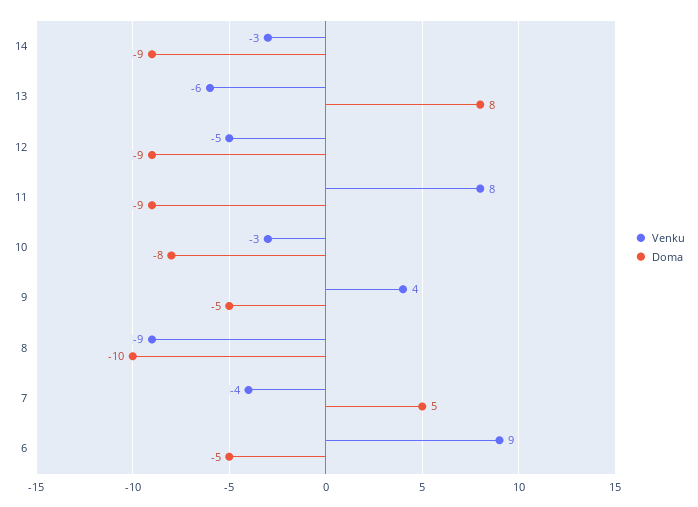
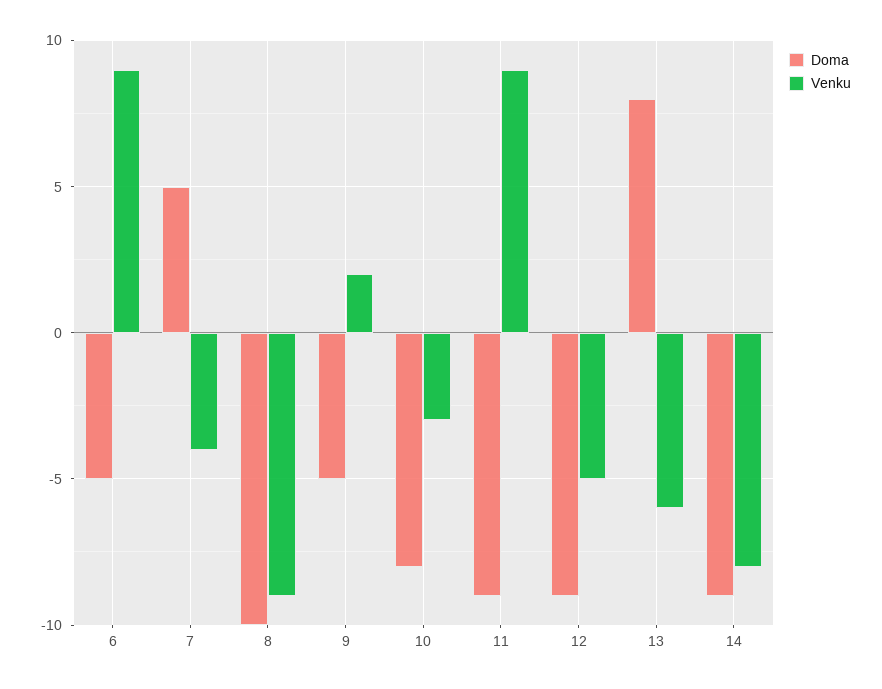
Venku, 14: -3 -> -8
Venku, 11: 8 -> 9
Venku, 9: 4 -> 2

